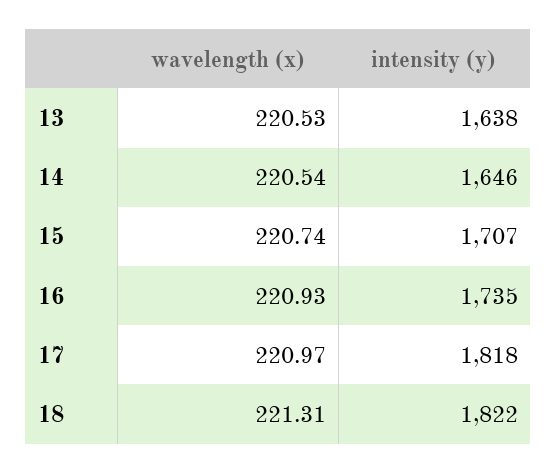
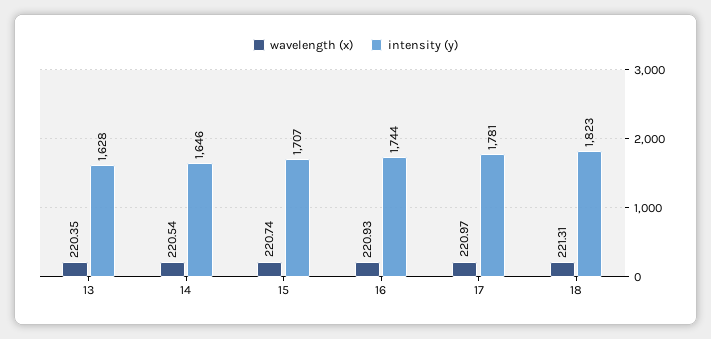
wavelength (x), 13: 220.53 -> 220.35
intensity (y), 13: 1638 -> 1628
intensity (y), 16: 1735 -> 1744
intensity (y), 17: 1818 -> 1781
intensity (y), 18: 1822 -> 1823

